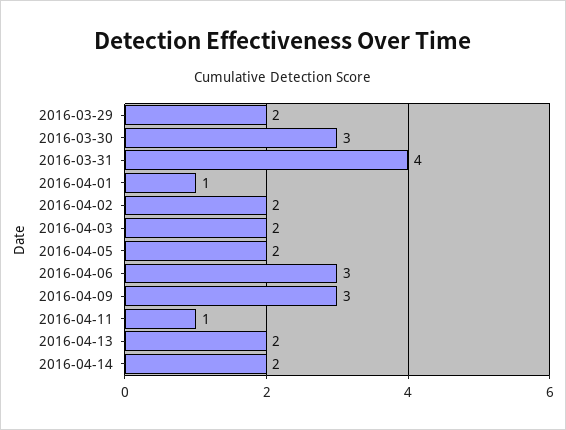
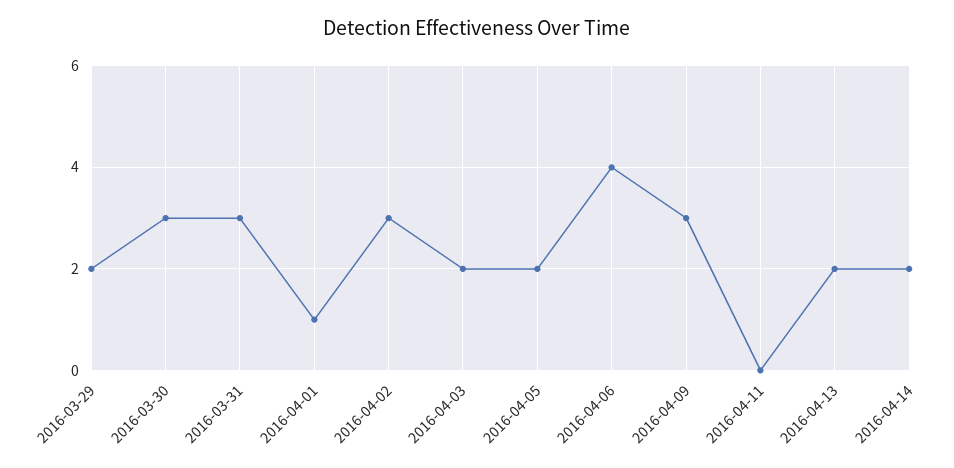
2016-03-31: 4 -> 3
2016-04-02: 2 -> 3
2016-04-06: 3 -> 4
2016-04-11: 1 -> 0

